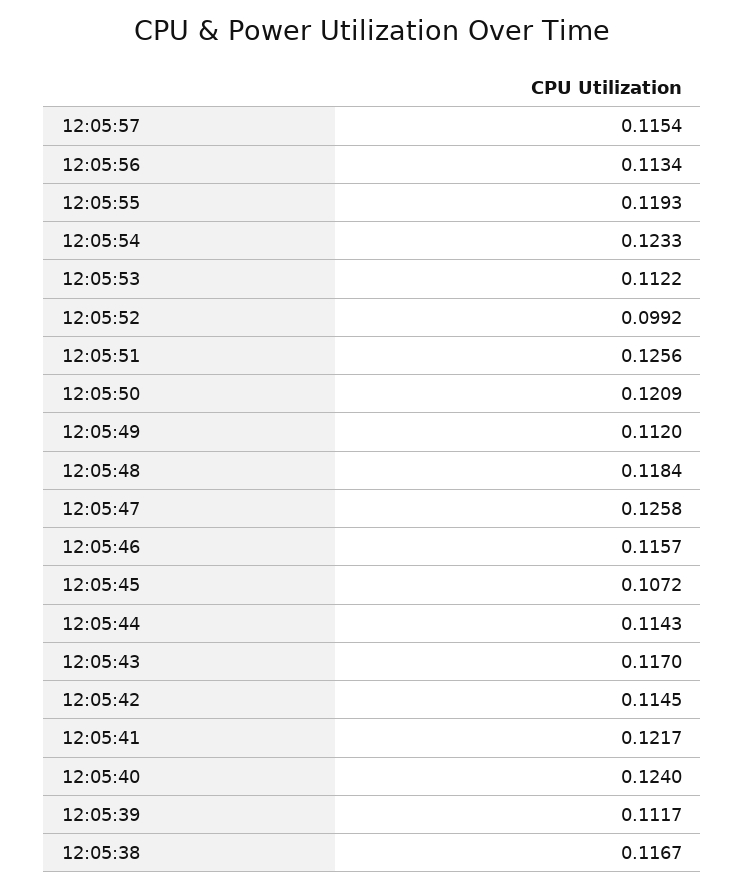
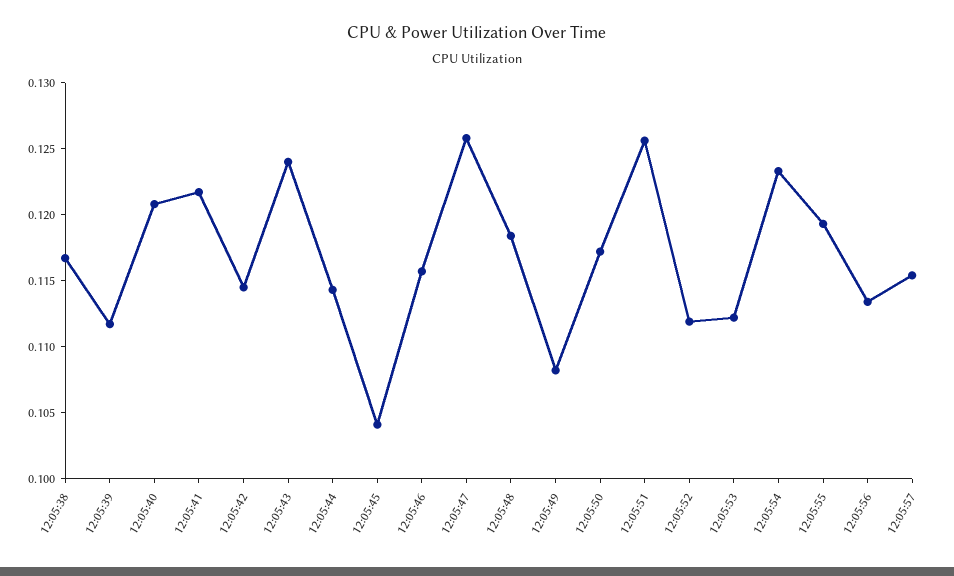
12:05:52: 0.0992 -> 0.112
12:05:50: 0.1209 -> 0.117
12:05:49: 0.112 -> 0.108
12:05:45: 0.1072 -> 0.104
12:05:43: 0.117 -> 0.124
12:05:40: 0.124 -> 0.121

